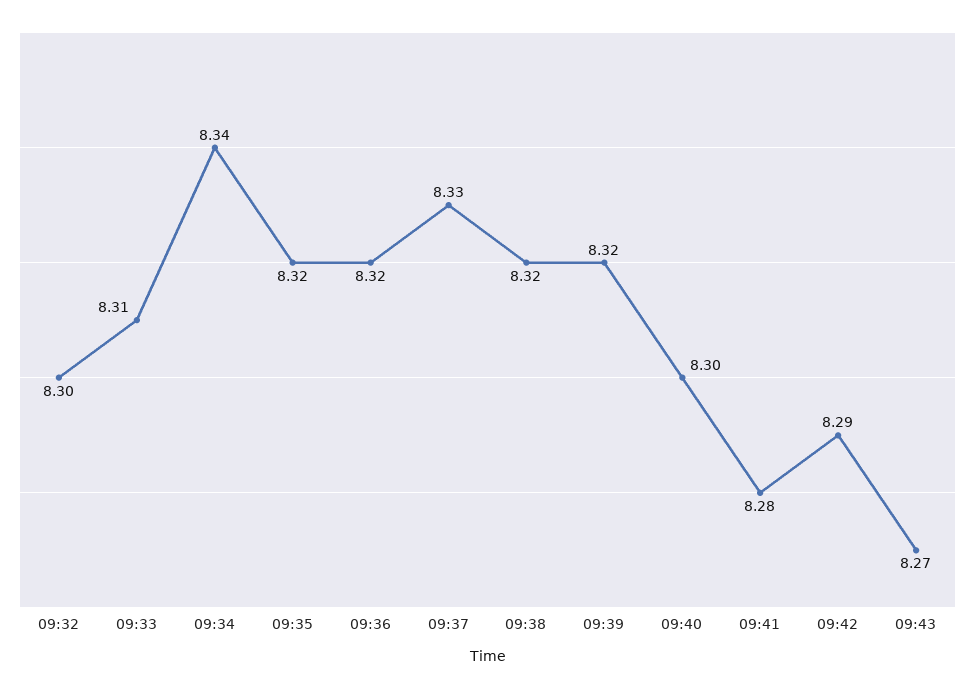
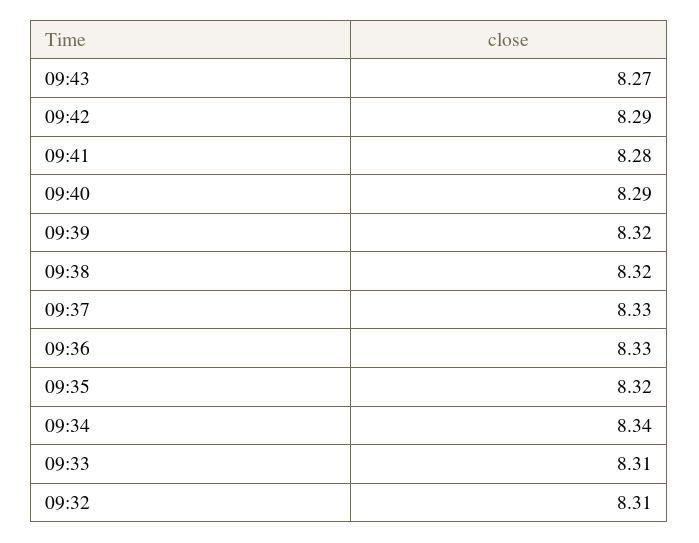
09:32: 8.3 -> 8.31
09:36: 8.32 -> 8.33
09:40: 8.3 -> 8.29

